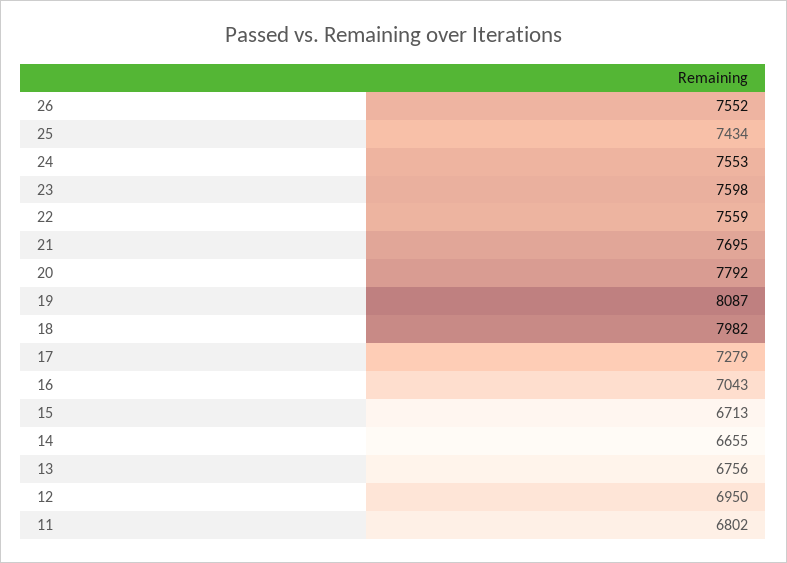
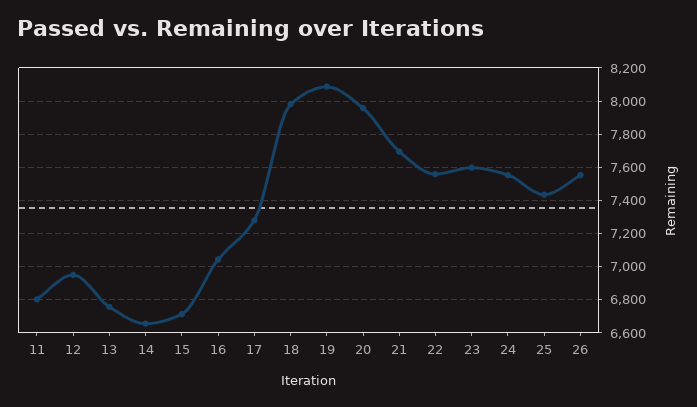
20: 7792 -> 7950

